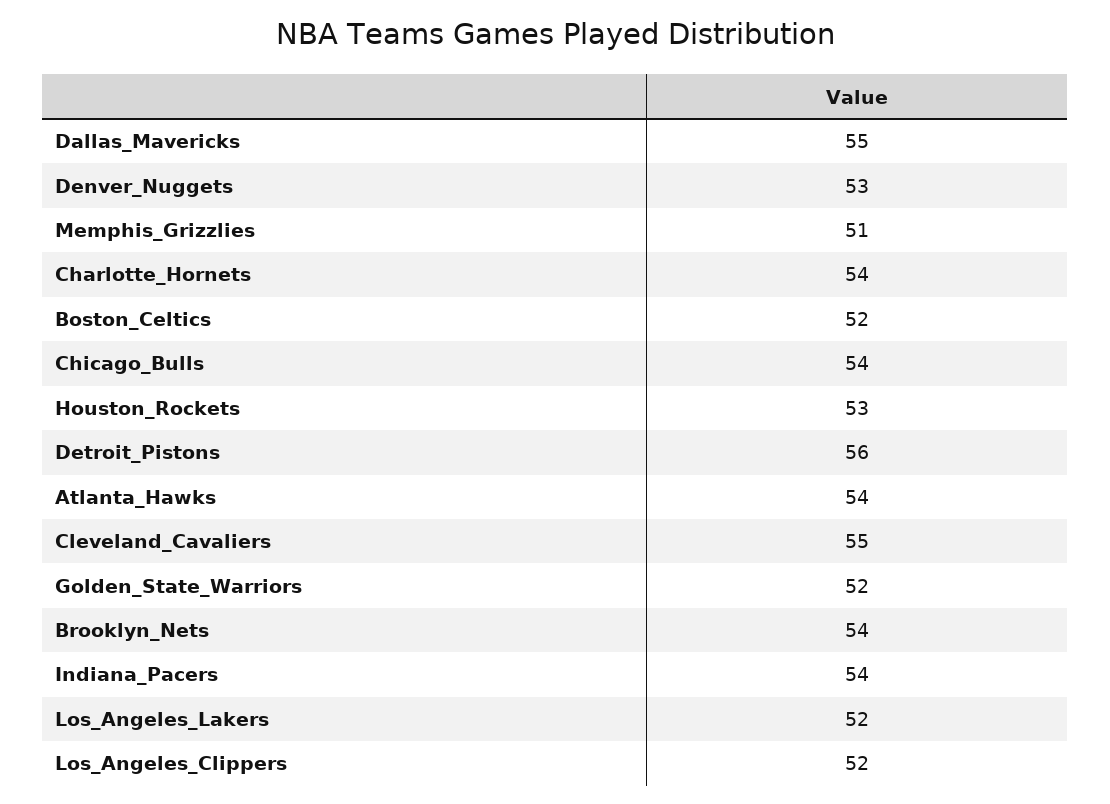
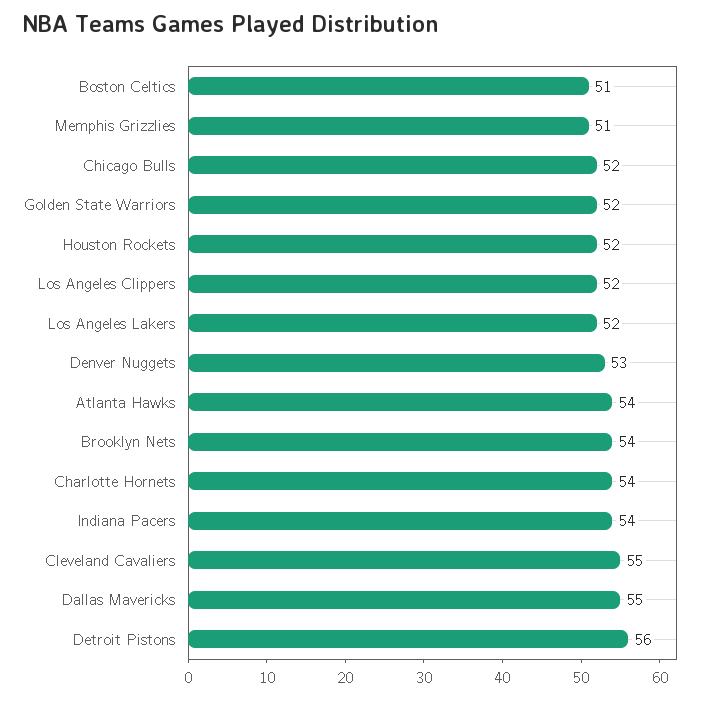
Boston_Celtics: 52 -> 51
Chicago_Bulls: 54 -> 52
Houston_Rockets: 53 -> 52

